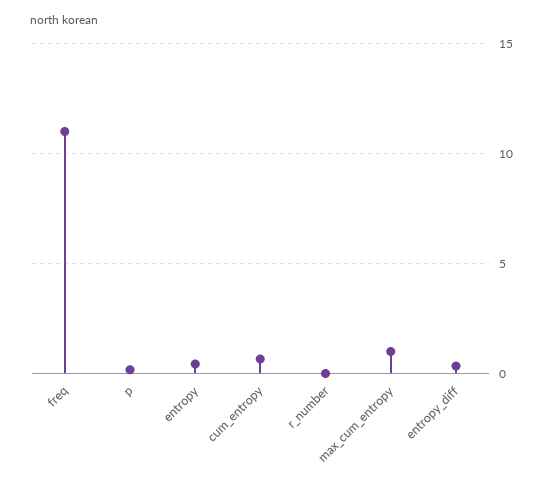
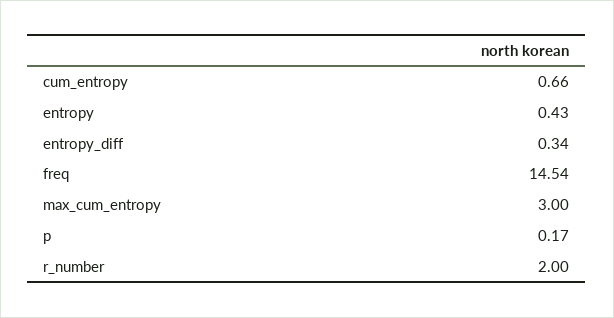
freq: 11 -> 14.54
r_number: 0 -> 2
max_cum_entropy: 1 -> 3

